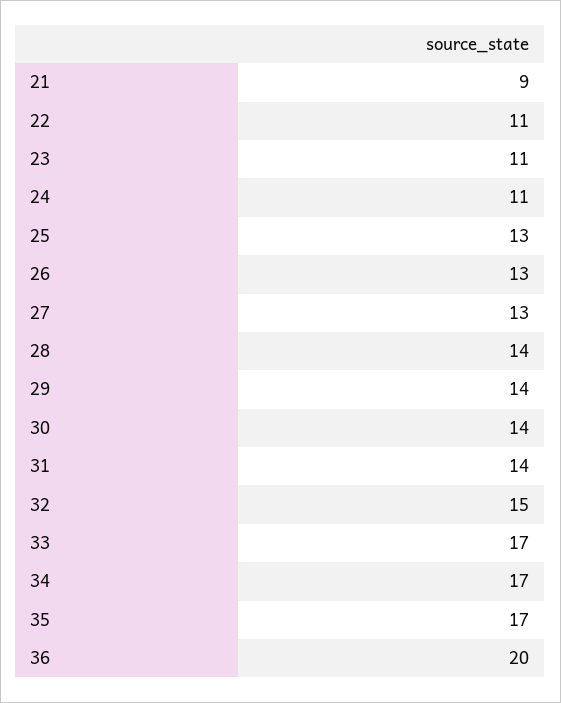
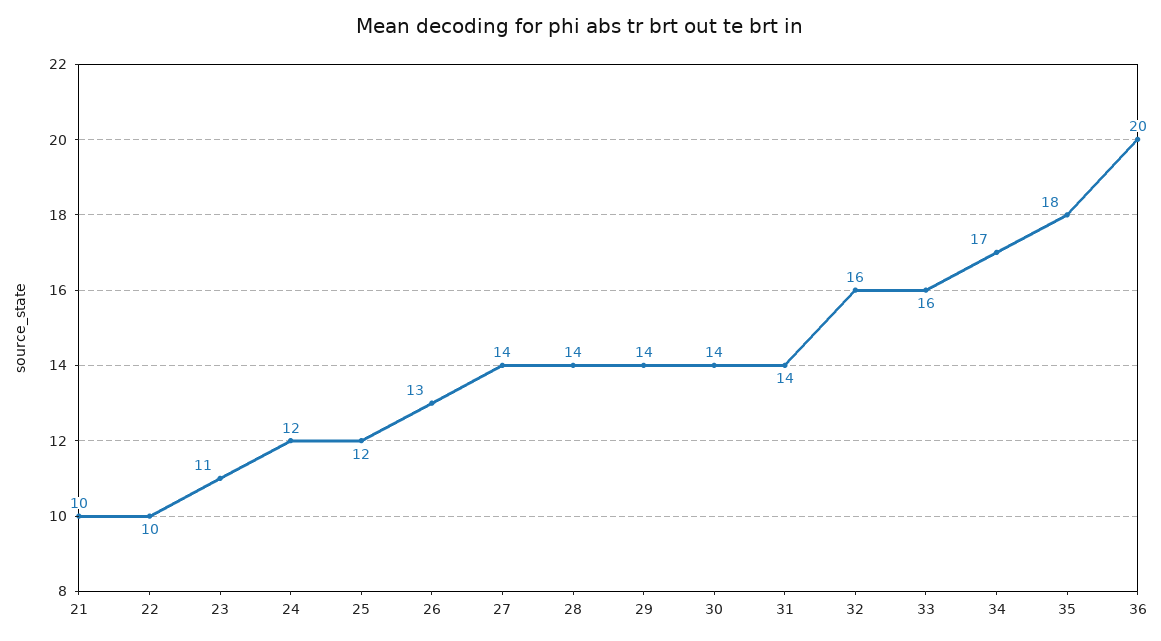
21: 9 -> 10
22: 11 -> 10
24: 11 -> 12
25: 13 -> 12
27: 13 -> 14
32: 15 -> 16
33: 17 -> 16
35: 17 -> 18

